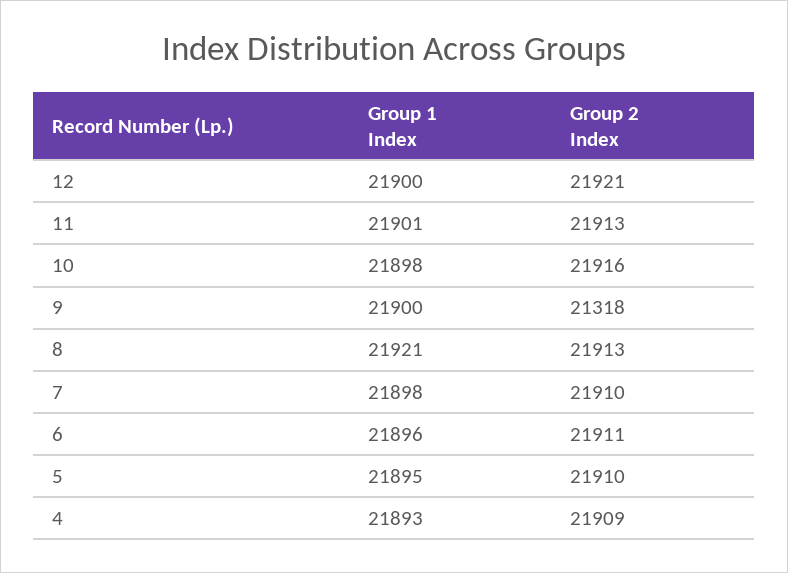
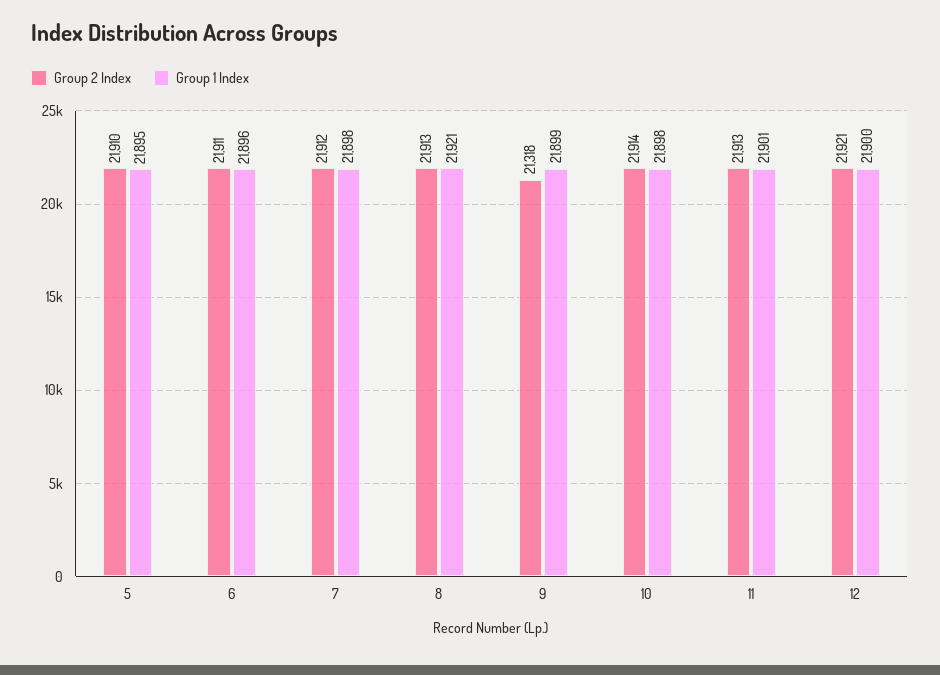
Group 2 Index, 10: 21916 -> 21914
Group 1 Index, 9: 21900 -> 21899
Group 2 Index, 7: 21910 -> 21912
Group 1 Index, 4: 21893 -> none
Group 2 Index, 4: 21909 -> none

